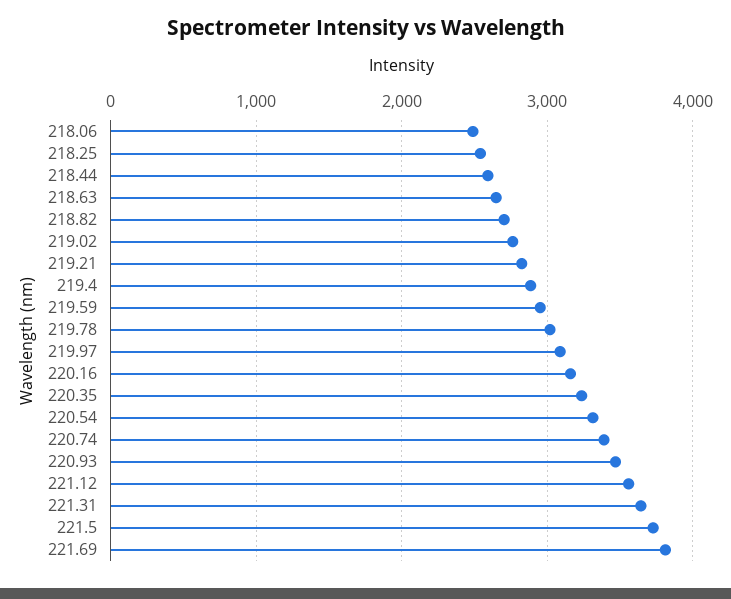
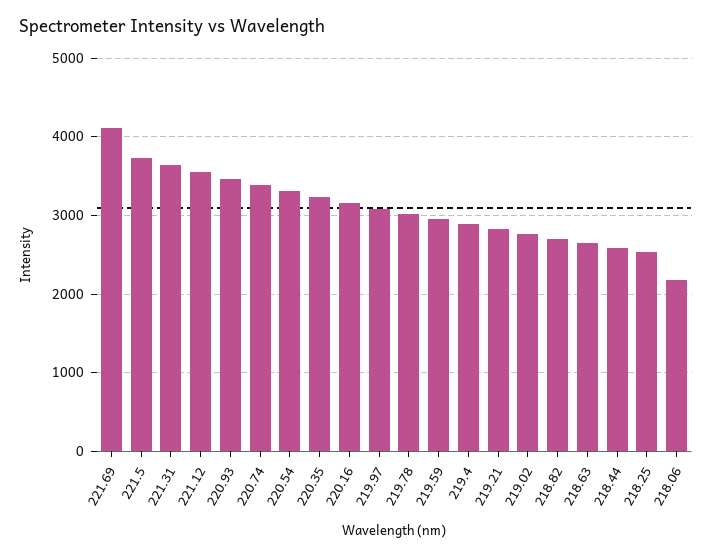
218.06: 2500 -> 2200
221.69: 3800 -> 4100

